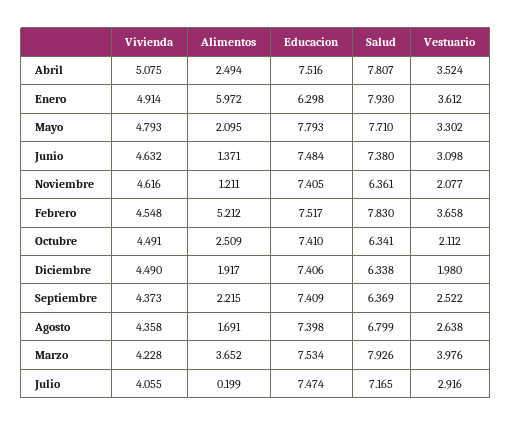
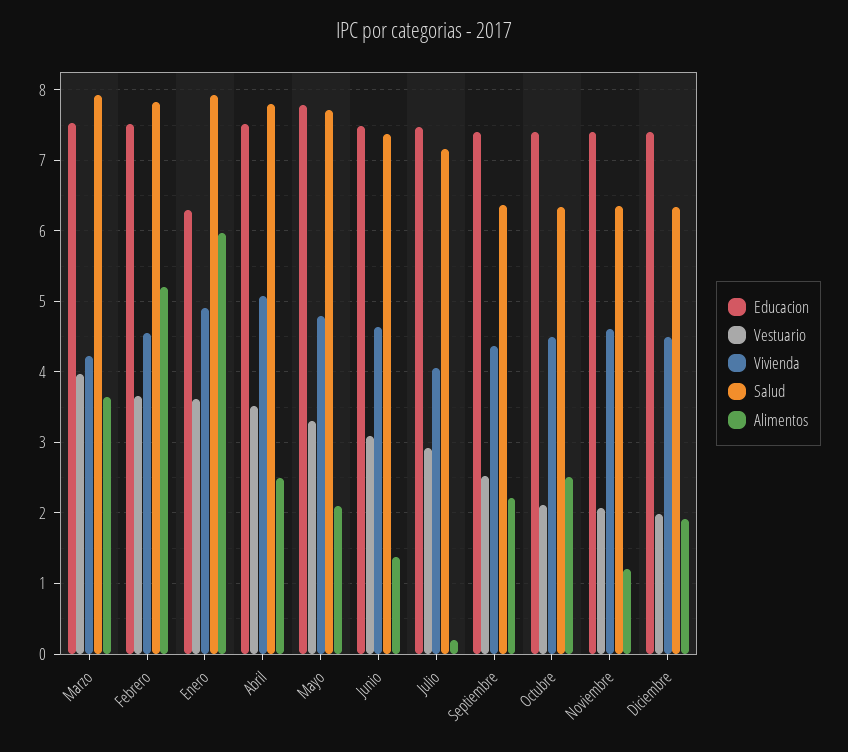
Vivienda, Agosto: 4.358 -> none
Alimentos, Agosto: 1.691 -> none
Educacion, Agosto: 7.398 -> none
Salud, Agosto: 6.799 -> none
Vestuario, Agosto: 2.638 -> none

